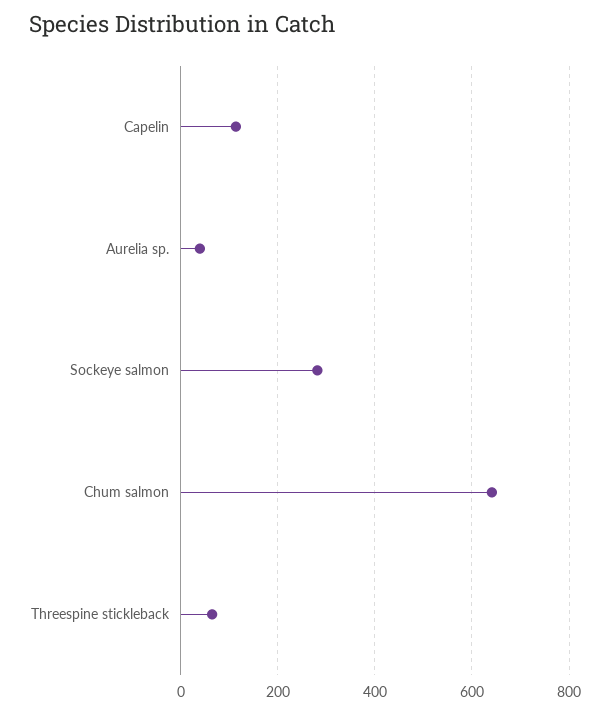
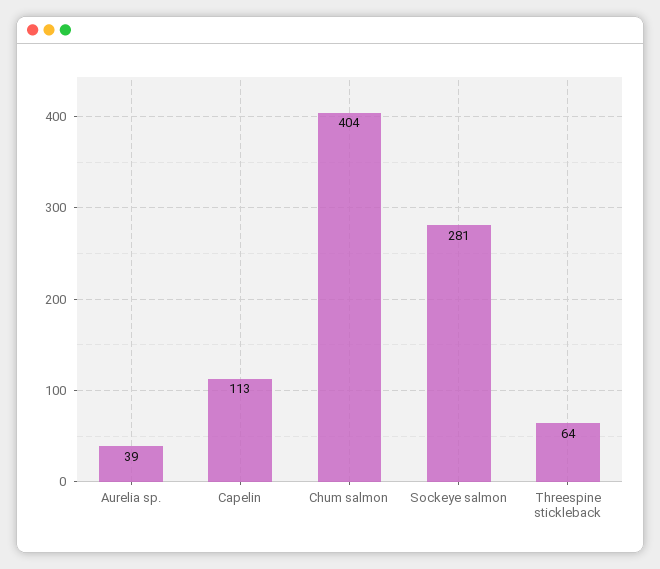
Chum salmon: 640 -> 404

